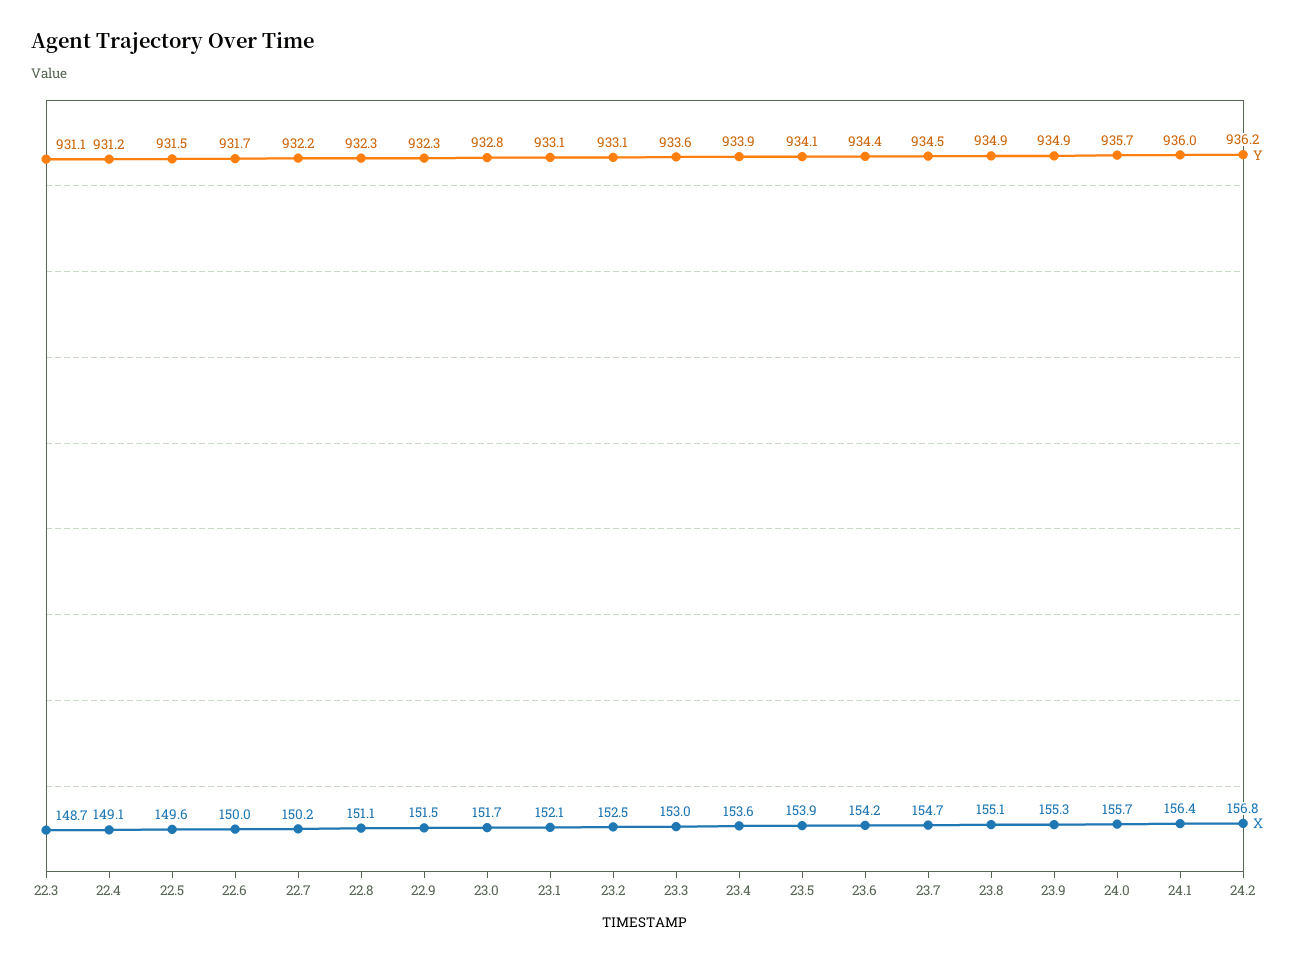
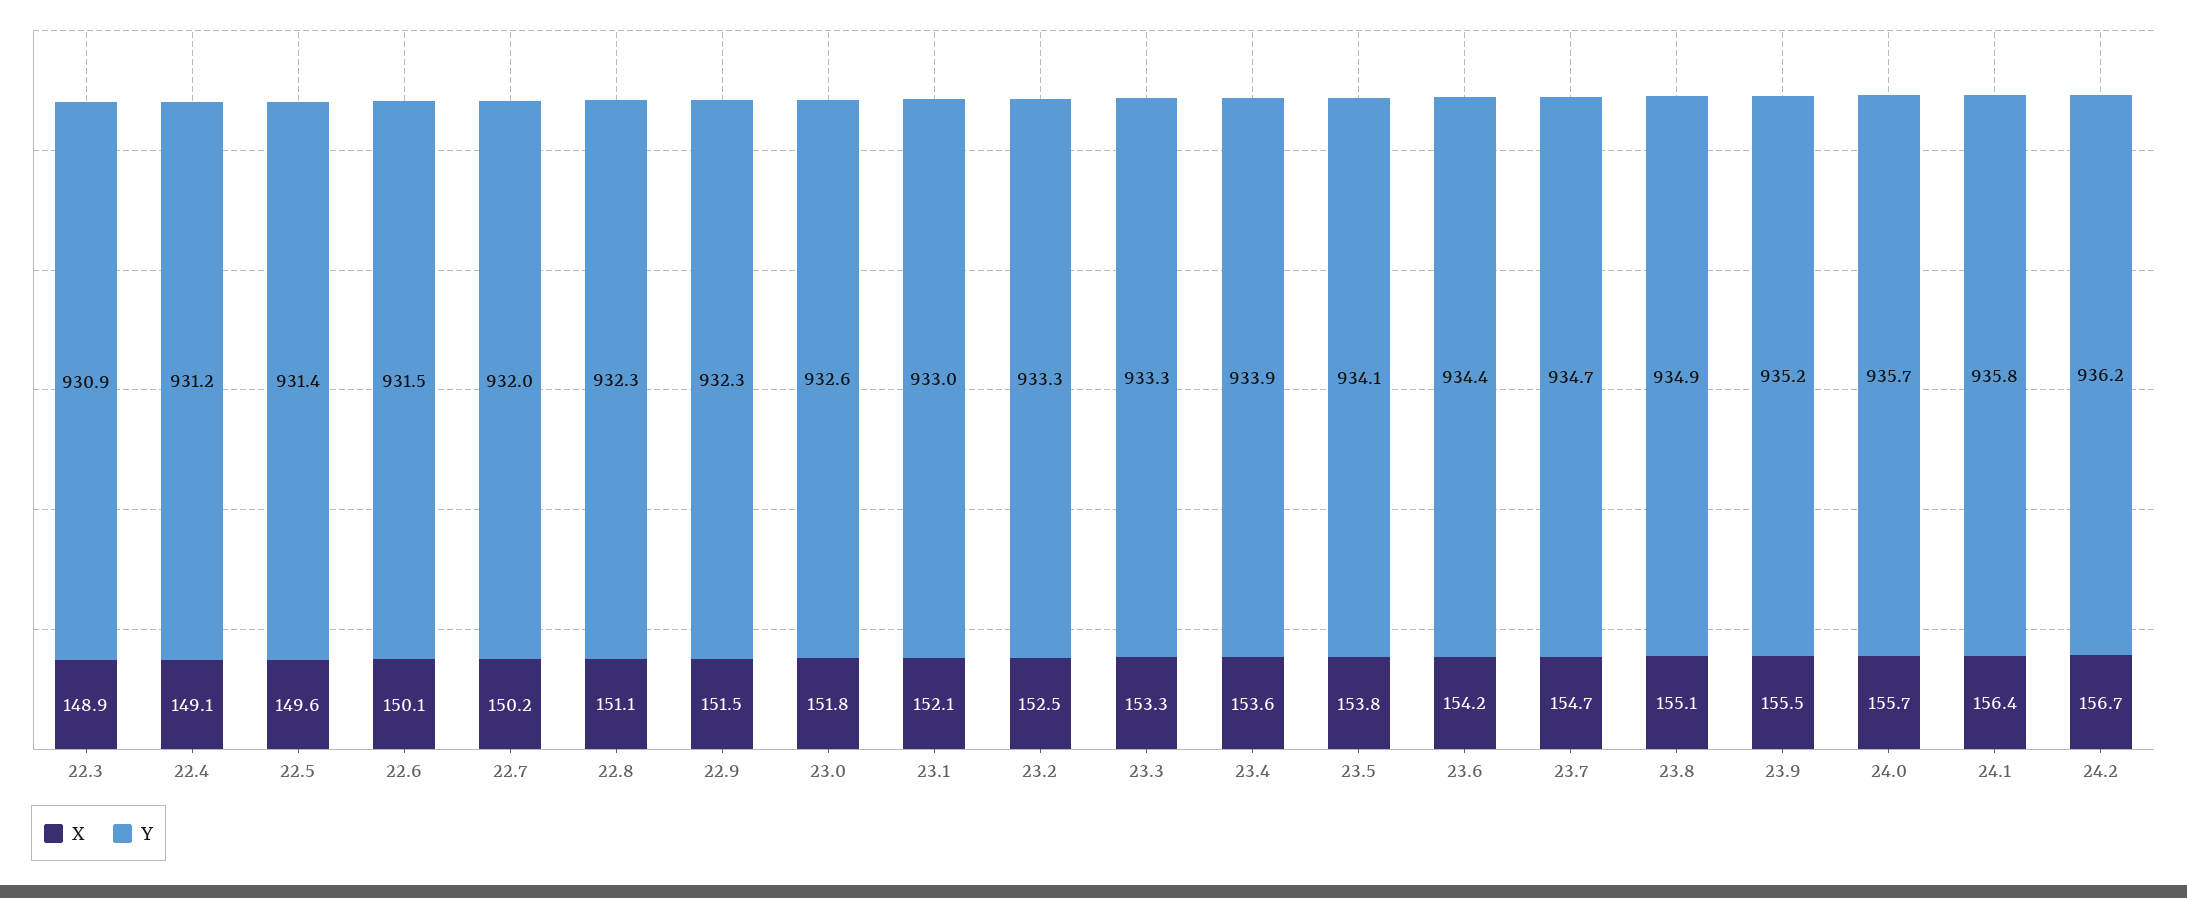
Y, 22.3: 931.1 -> 930.9
X, 22.3: 148.7 -> 148.9
Y, 22.5: 931.5 -> 931.4
Y, 22.6: 931.7 -> 931.5
X, 22.6: 150 -> 150.1
Y, 22.7: 932.2 -> 932
Y, 23.0: 932.8 -> 932.6
X, 23.0: 151.7 -> 151.8
Y, 23.1: 933.1 -> 933
Y, 23.2: 933.1 -> 933.3
Y, 23.3: 933.6 -> 933.3
X, 23.3: 153 -> 153.3
X, 23.5: 153.9 -> 153.8
Y, 23.7: 934.5 -> 934.7
Y, 23.9: 934.9 -> 935.2
X, 23.9: 155.3 -> 155.5
Y, 24.1: 936 -> 935.8
X, 24.2: 156.8 -> 156.7

